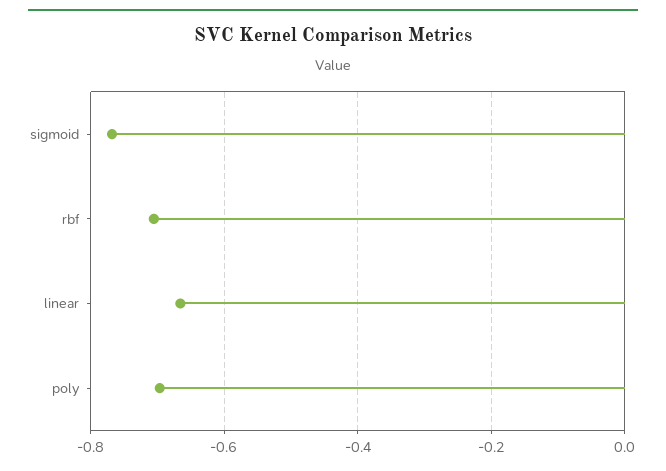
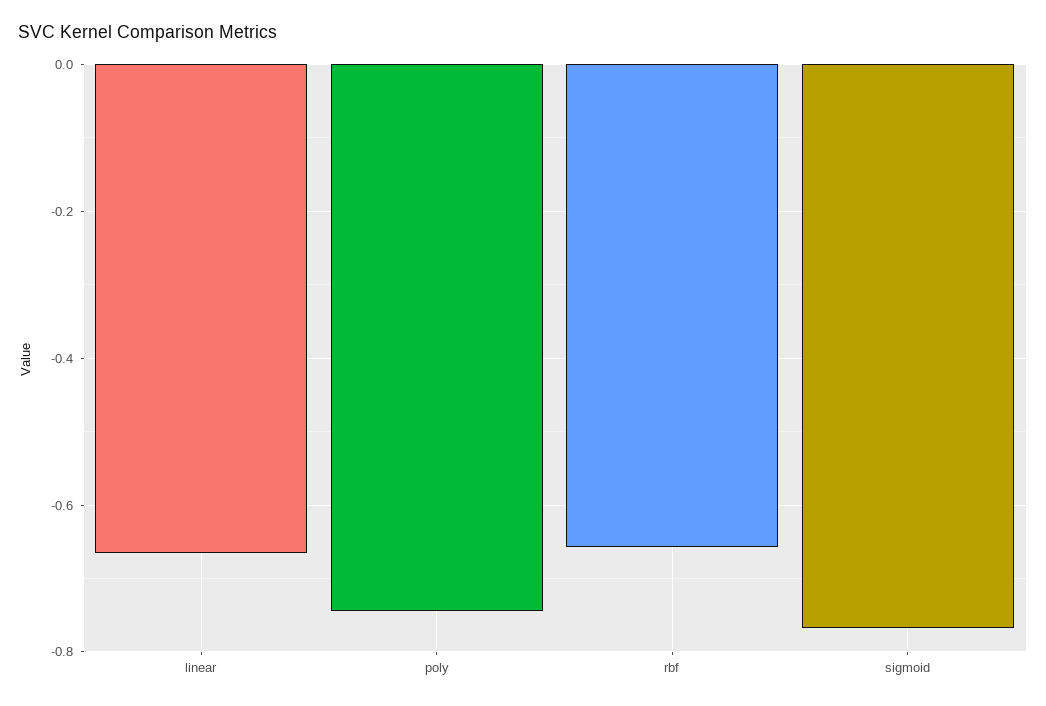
rbf: -0.7 -> -0.66
poly: -0.7 -> -0.74

